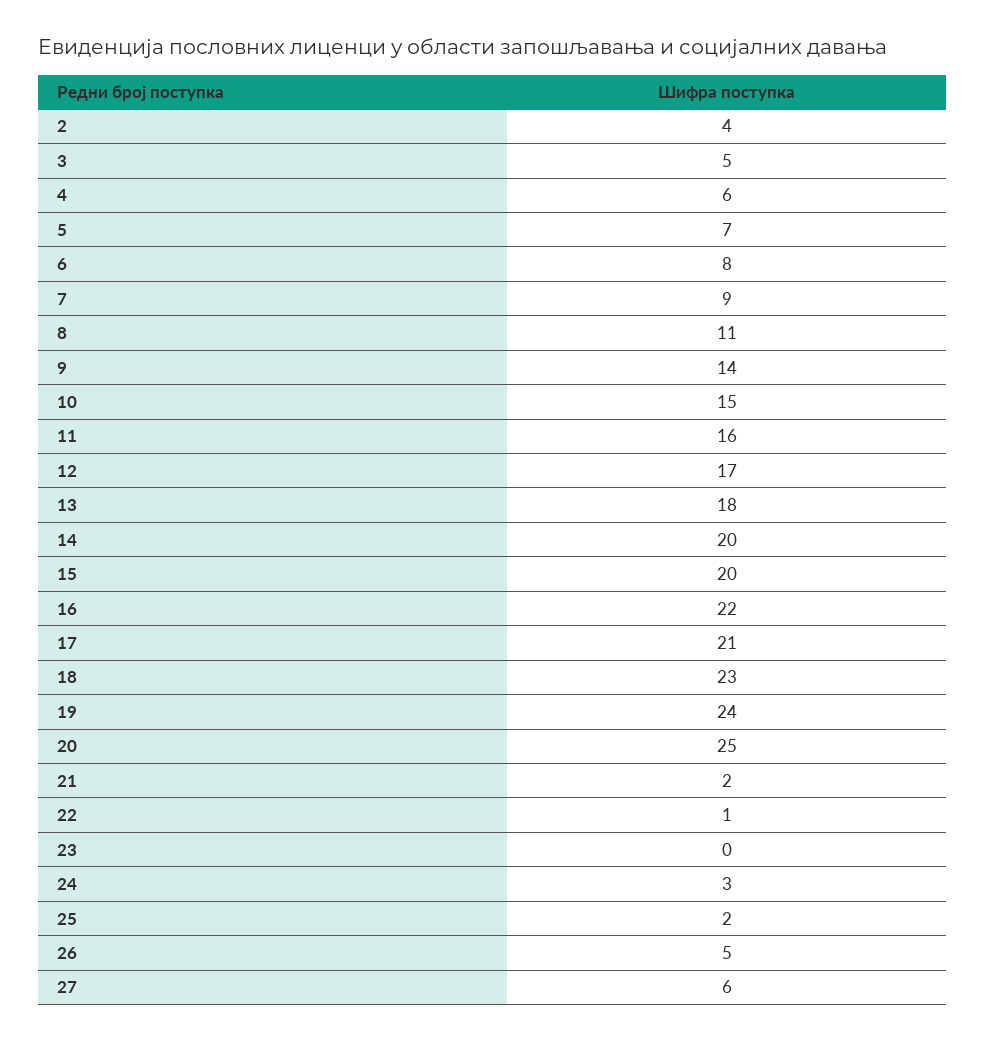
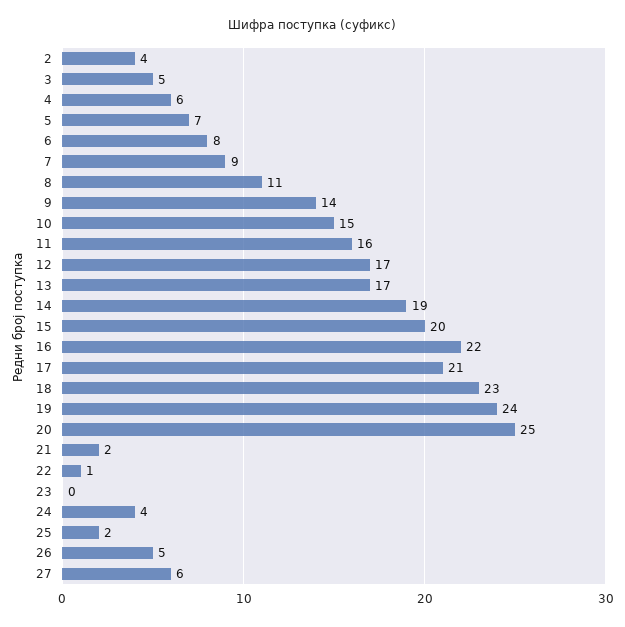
13: 18 -> 17
14: 20 -> 19
24: 3 -> 4

